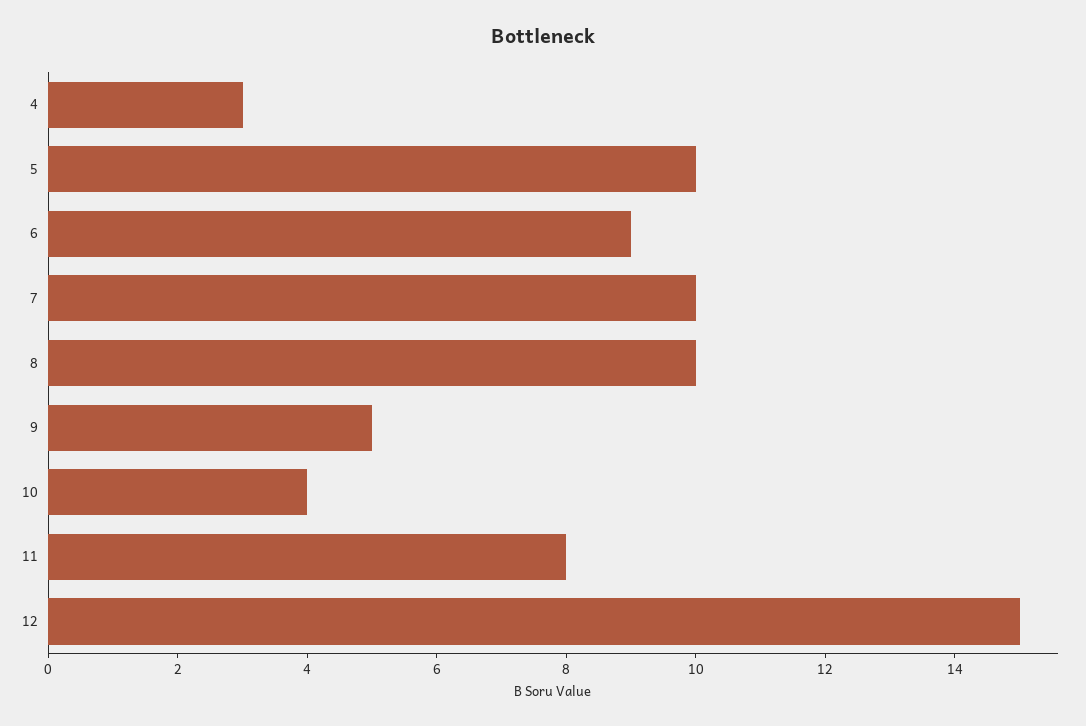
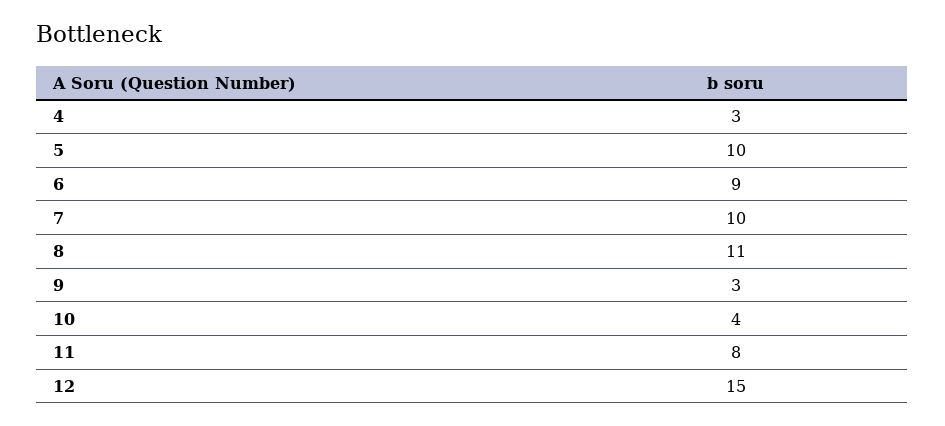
8: 10 -> 11
9: 5 -> 3

